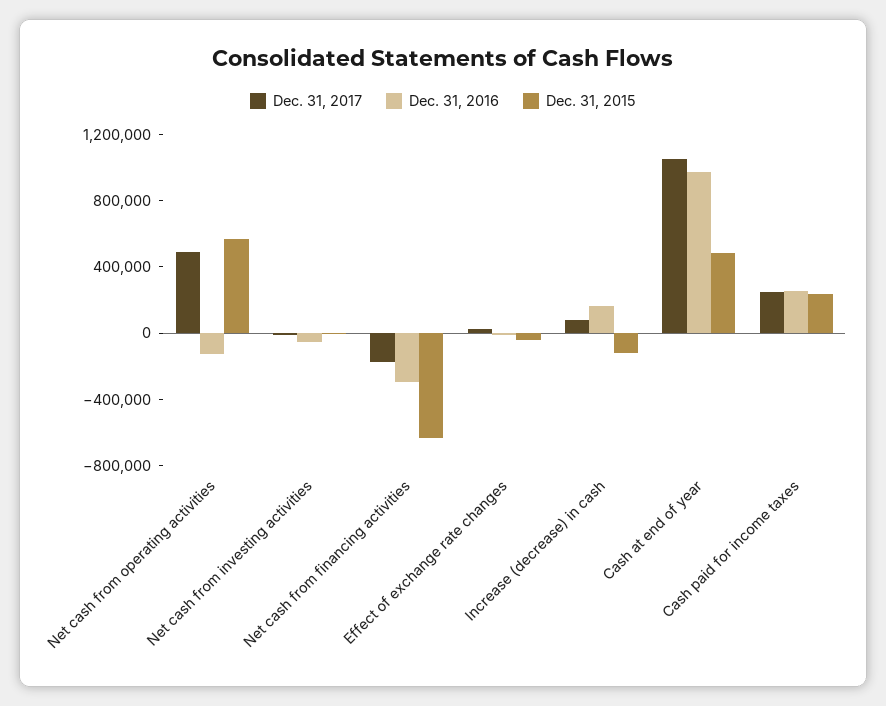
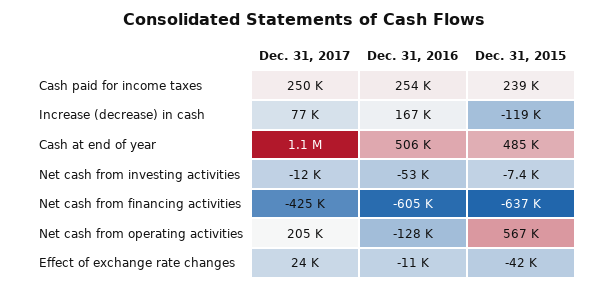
Dec. 31, 2017, Net cash from operating activities: 500000 -> 205000
Dec. 31, 2017, Net cash from financing activities: -200000 -> -425000
Dec. 31, 2016, Net cash from financing activities: -300000 -> -605000
Dec. 31, 2016, Cash at end of year: 1000000 -> 506000

